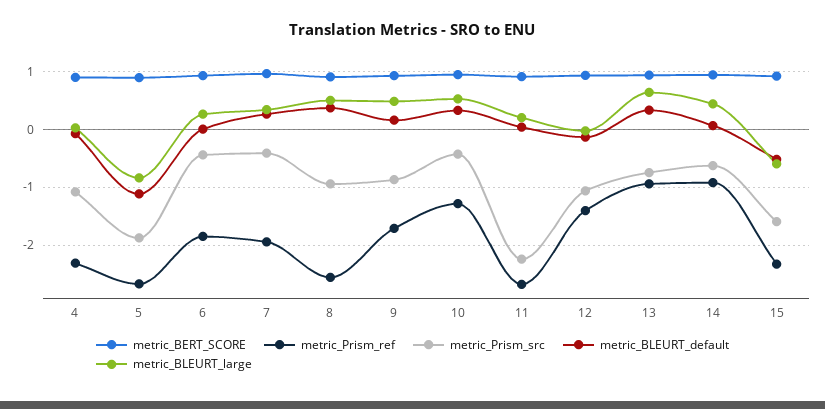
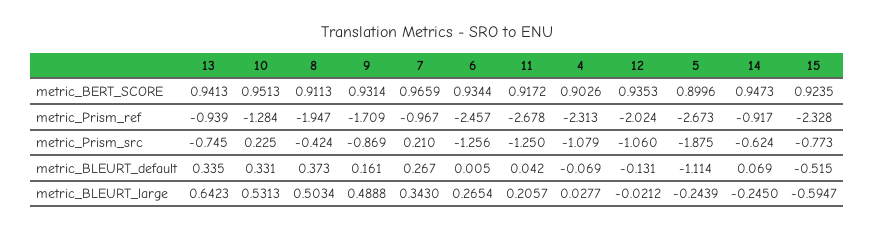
metric_BLEURT_large, 5: -0.8 -> -0.2439
metric_Prism_ref, 6: -1.8 -> -2.457
metric_Prism_src, 6: -0.4 -> -1.256
metric_Prism_ref, 7: -2 -> -0.967
metric_Prism_src, 7: -0.4 -> 0.21
metric_Prism_ref, 8: -2.6 -> -1.947
metric_Prism_src, 8: -1 -> -0.424
metric_Prism_src, 10: -0.4 -> 0.225
metric_Prism_src, 11: -2.2 -> -1.25
metric_Prism_ref, 12: -1.4 -> -2.024
metric_BLEURT_large, 14: 0.4 -> -0.245
metric_Prism_src, 15: -1.6 -> -0.773

